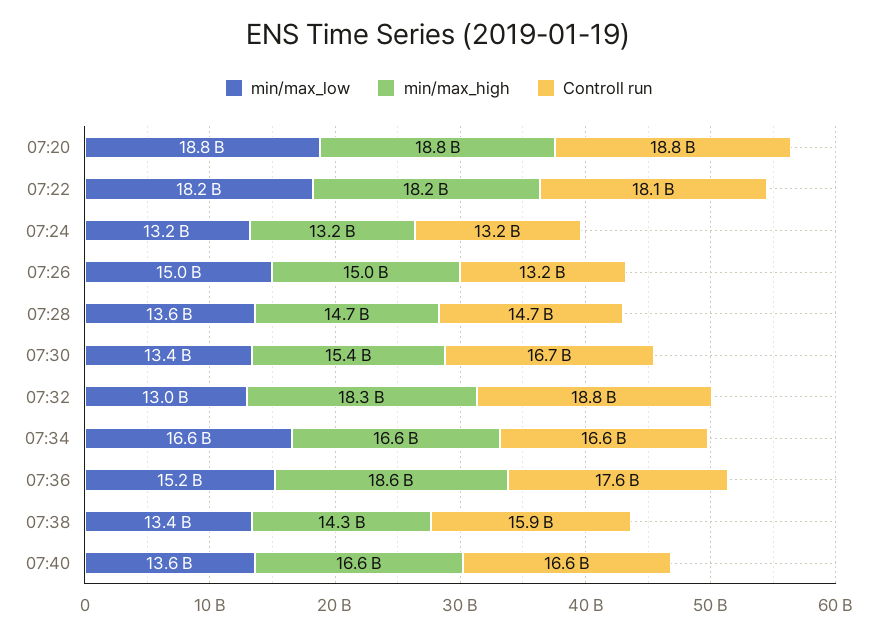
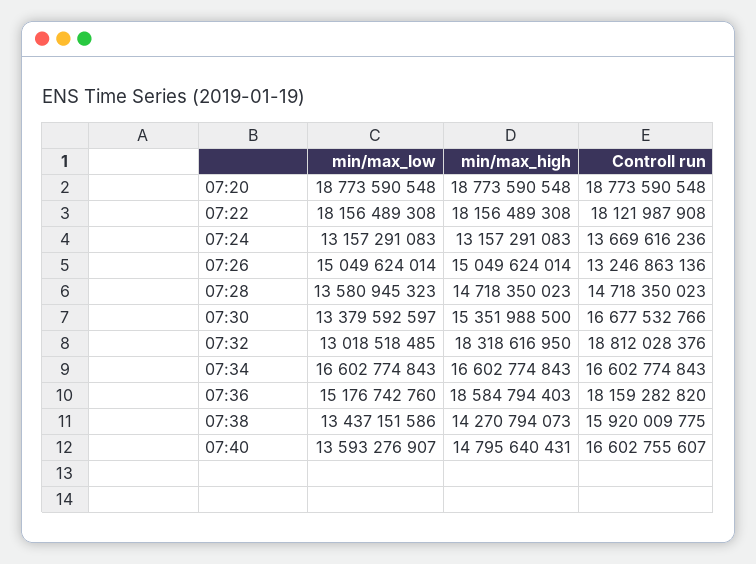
Controll run, 07:24: 13200000000 -> 13669616236
Controll run, 07:36: 17600000000 -> 18159282820
min/max_high, 07:40: 16600000000 -> 14795640431

